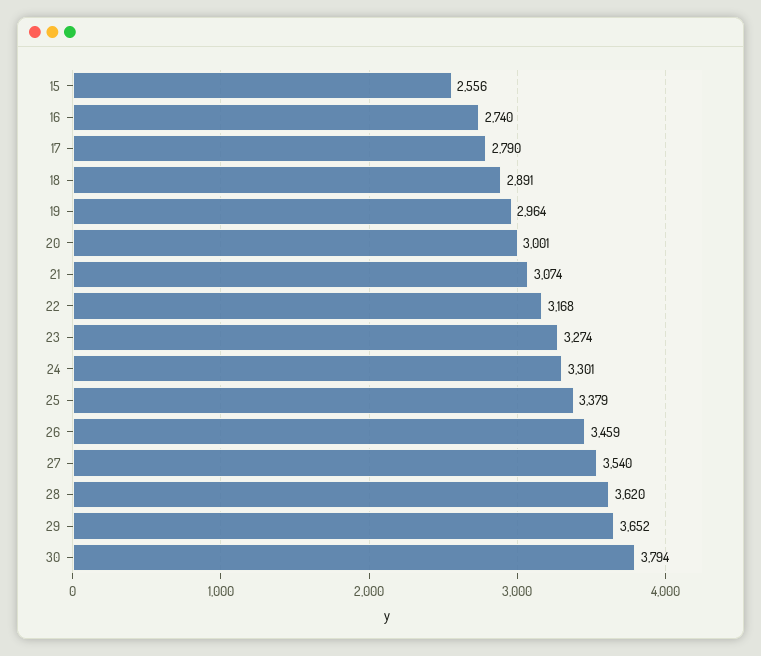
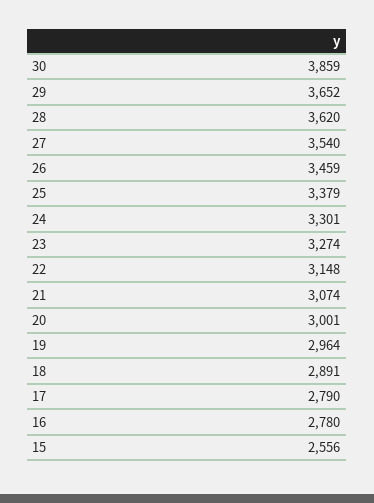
16: 2740 -> 2780
22: 3168 -> 3148
30: 3794 -> 3859

